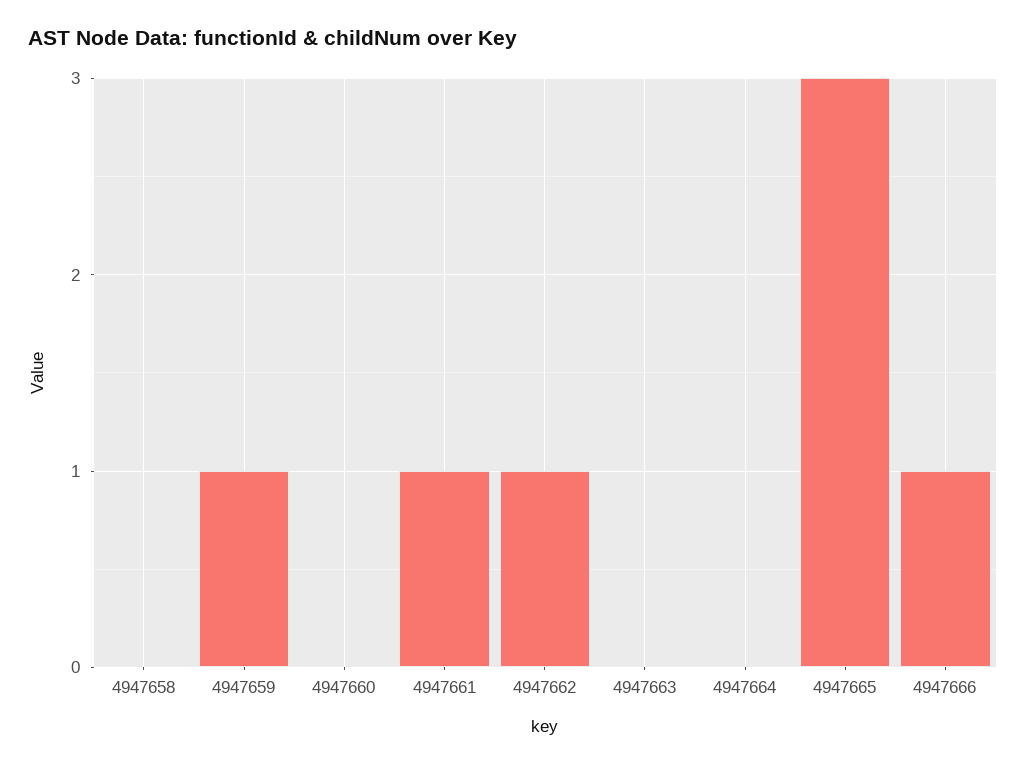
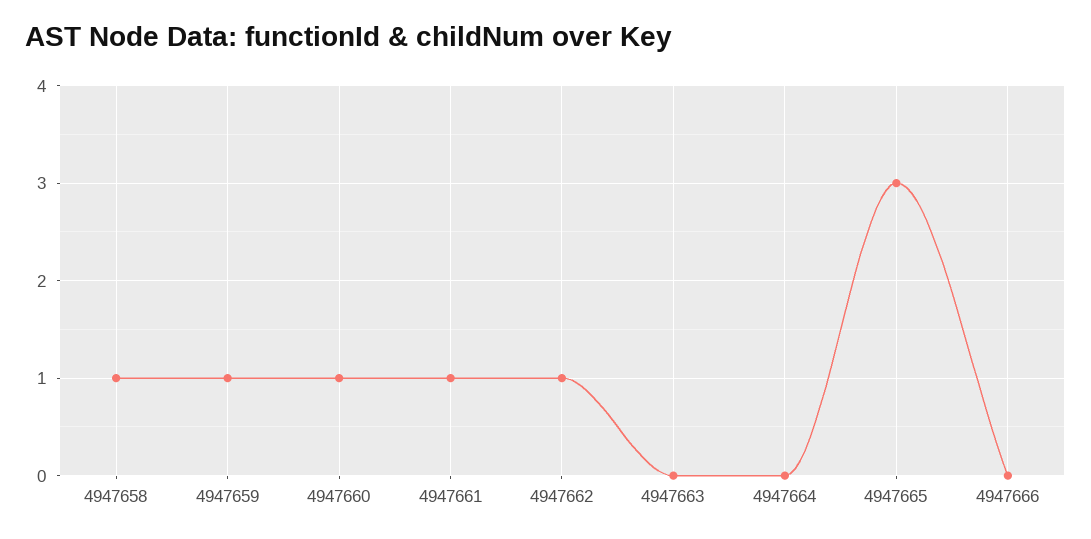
4947658: 0 -> 1
4947660: 0 -> 1
4947666: 1 -> 0

